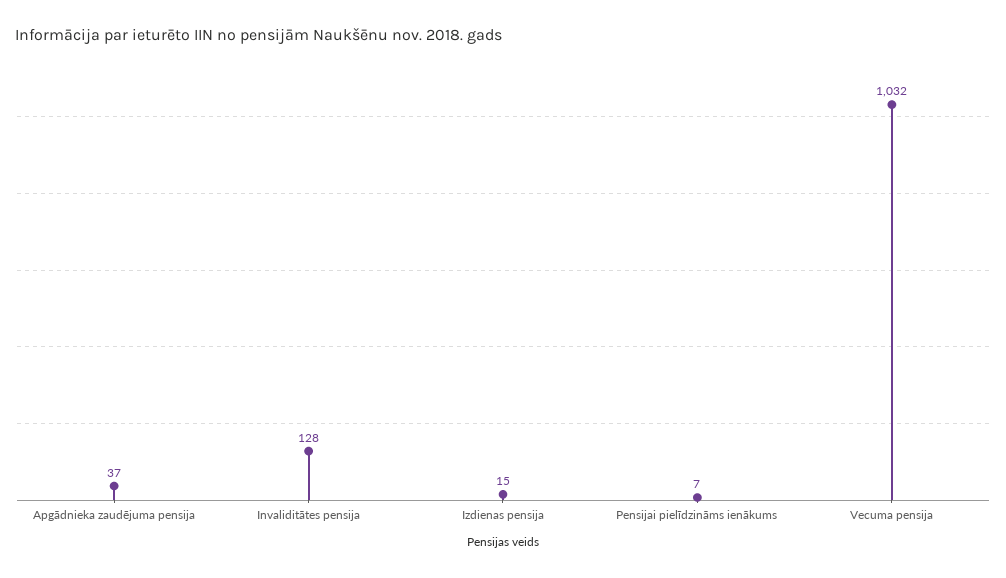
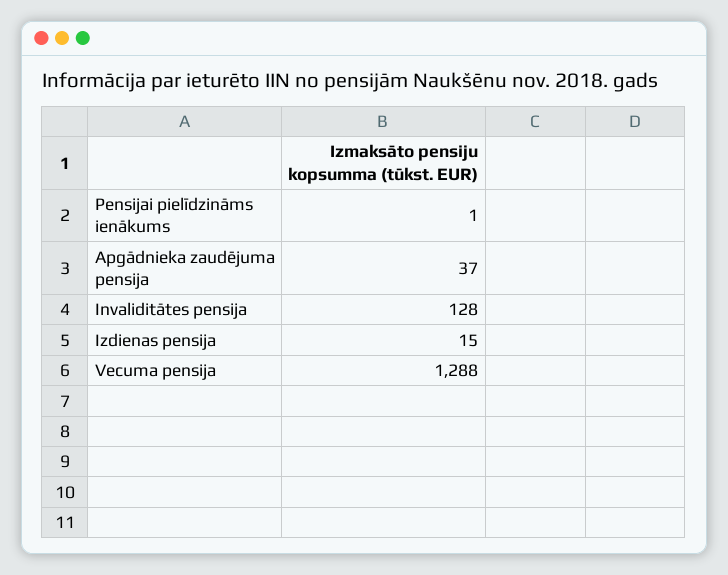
Pensijai pielīdzināms ienākums: 7 -> 1
Vecuma pensija: 1032 -> 1288

